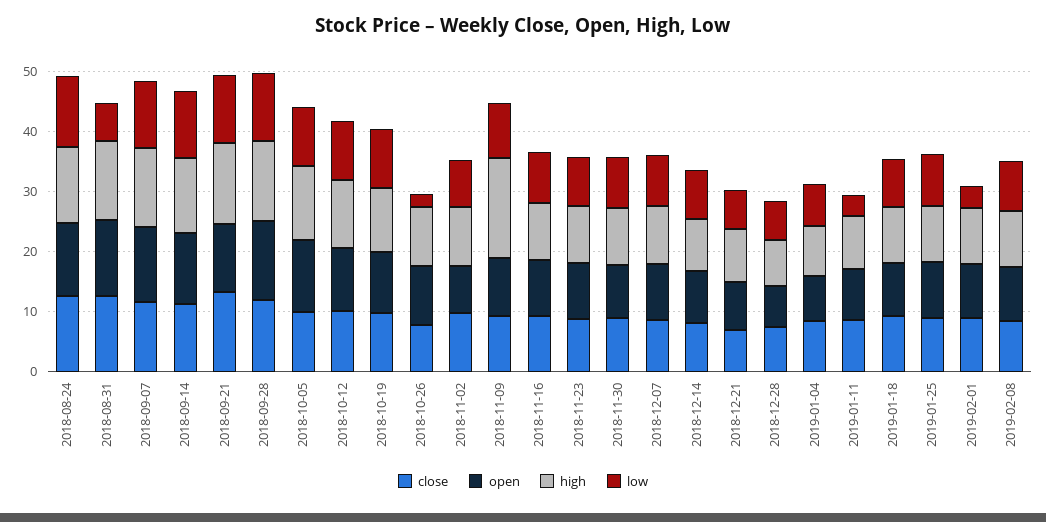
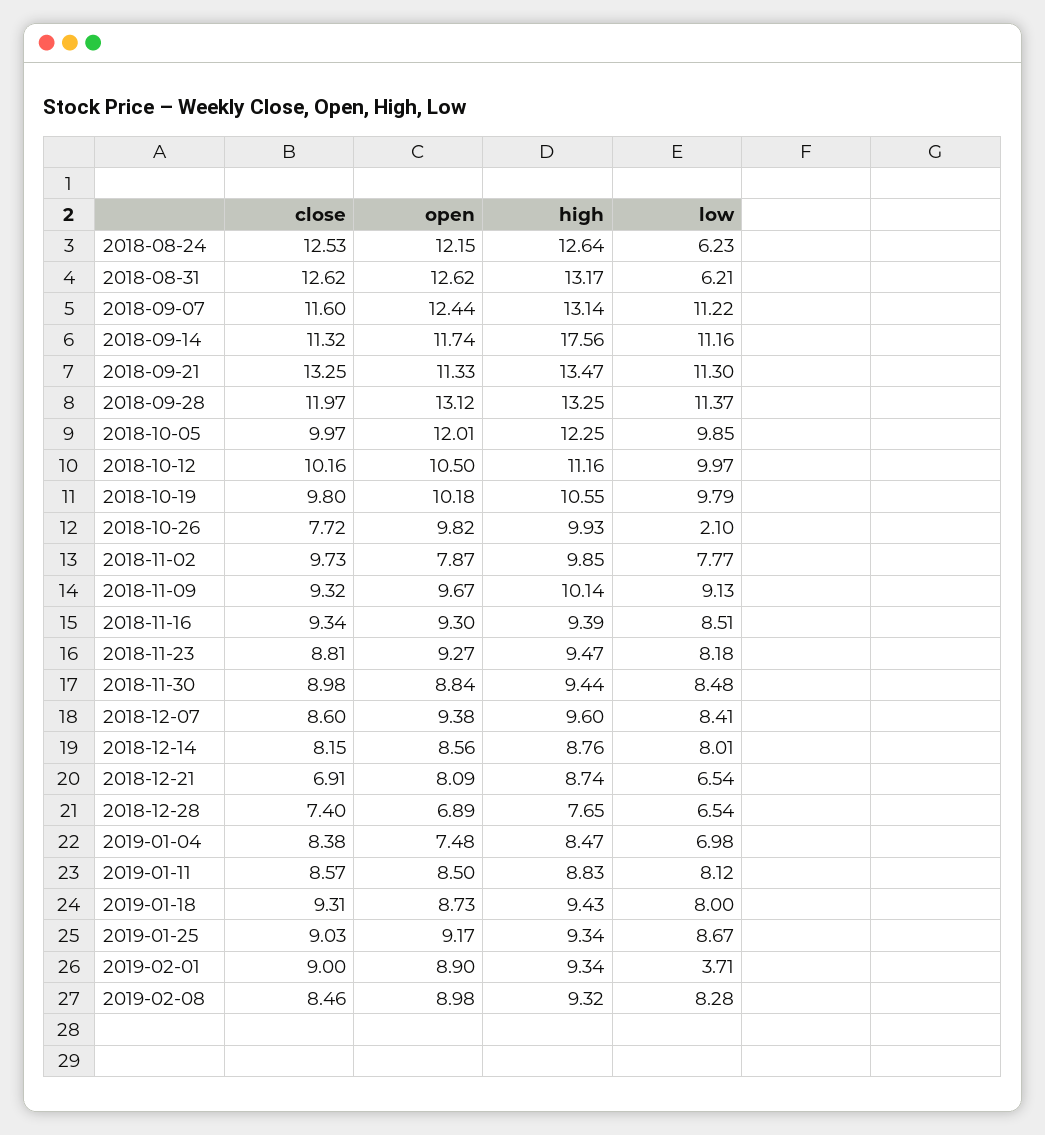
low, 2018-08-24: 12 -> 6.23
high, 2018-09-14: 12 -> 17.56
high, 2018-11-09: 16 -> 10.14
low, 2019-01-11: 4 -> 8.12

